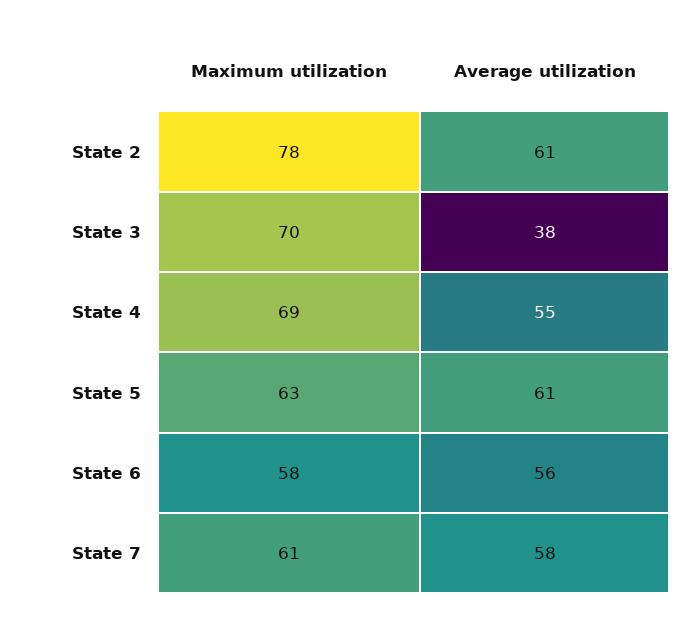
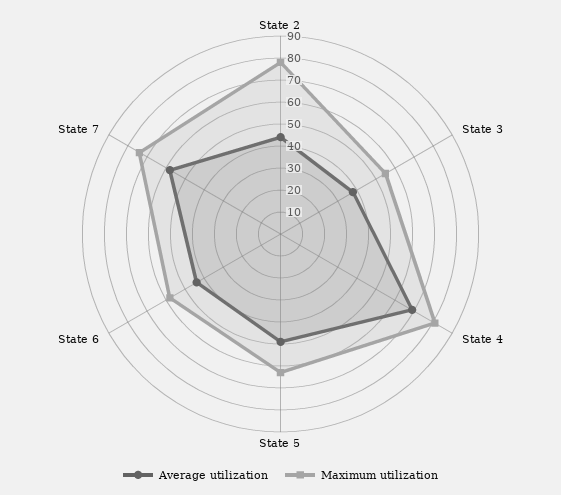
Average utilization, State 2: 61 -> 45
Maximum utilization, State 3: 70 -> 55
Maximum utilization, State 4: 69 -> 80
Average utilization, State 4: 55 -> 70
Average utilization, State 5: 61 -> 50
Average utilization, State 6: 56 -> 45
Maximum utilization, State 7: 61 -> 75

